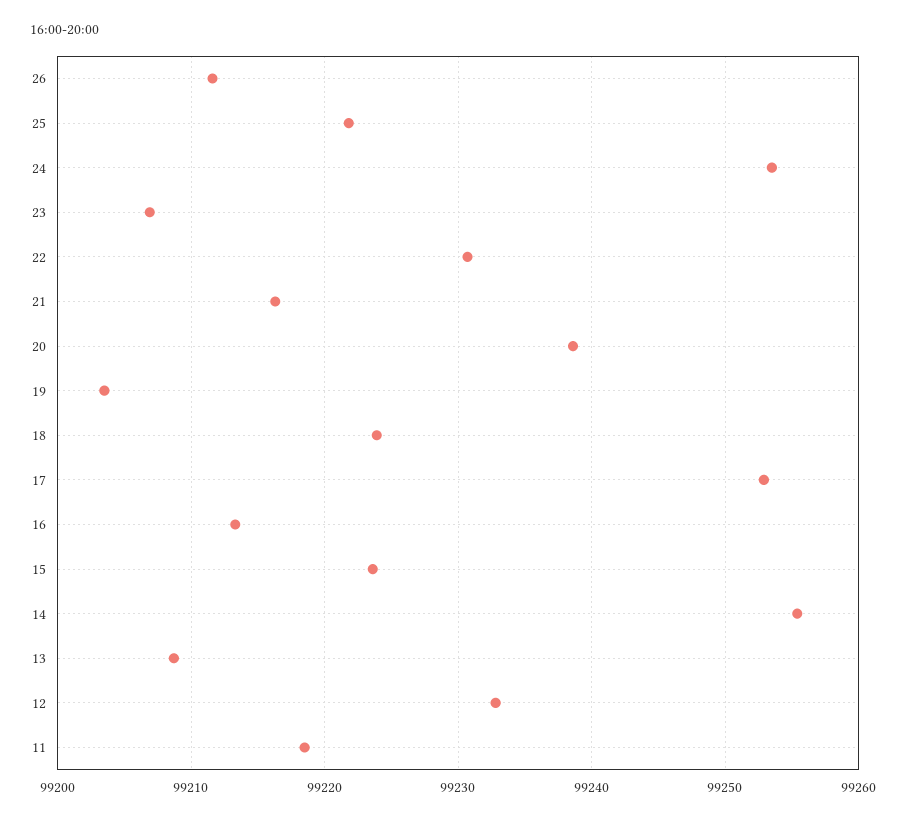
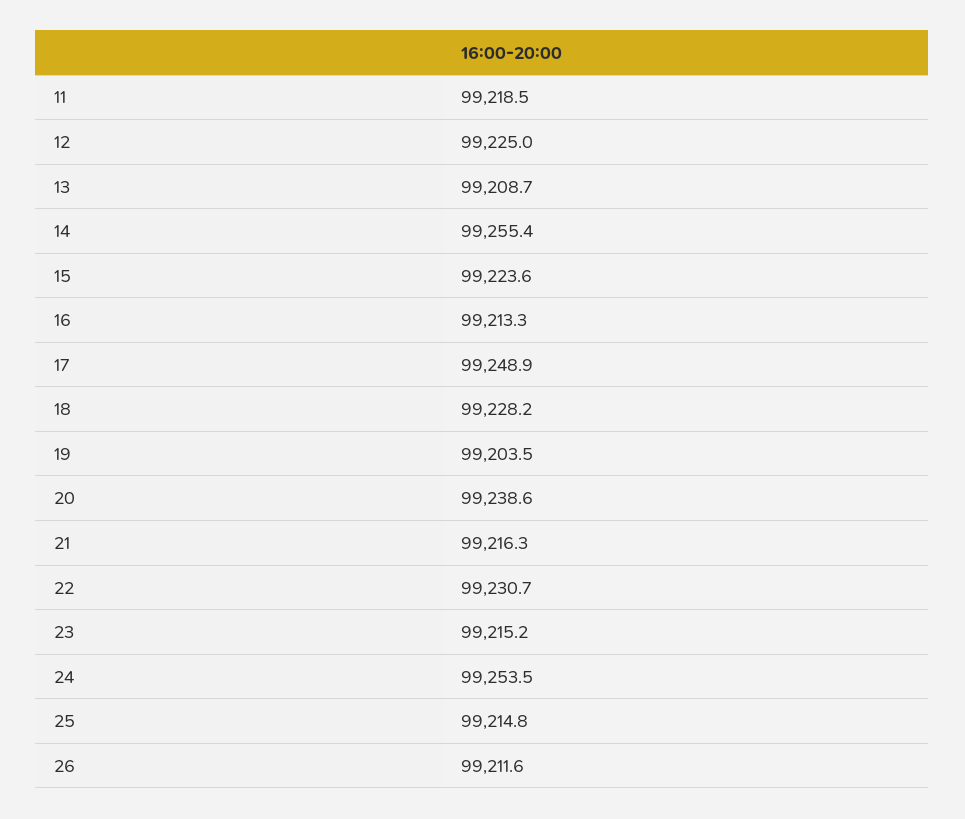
25: 99222 -> 99214.8
23: 99207 -> 99215.2
18: 99224 -> 99228.2
17: 99253 -> 99248.9
12: 99233 -> 99225

